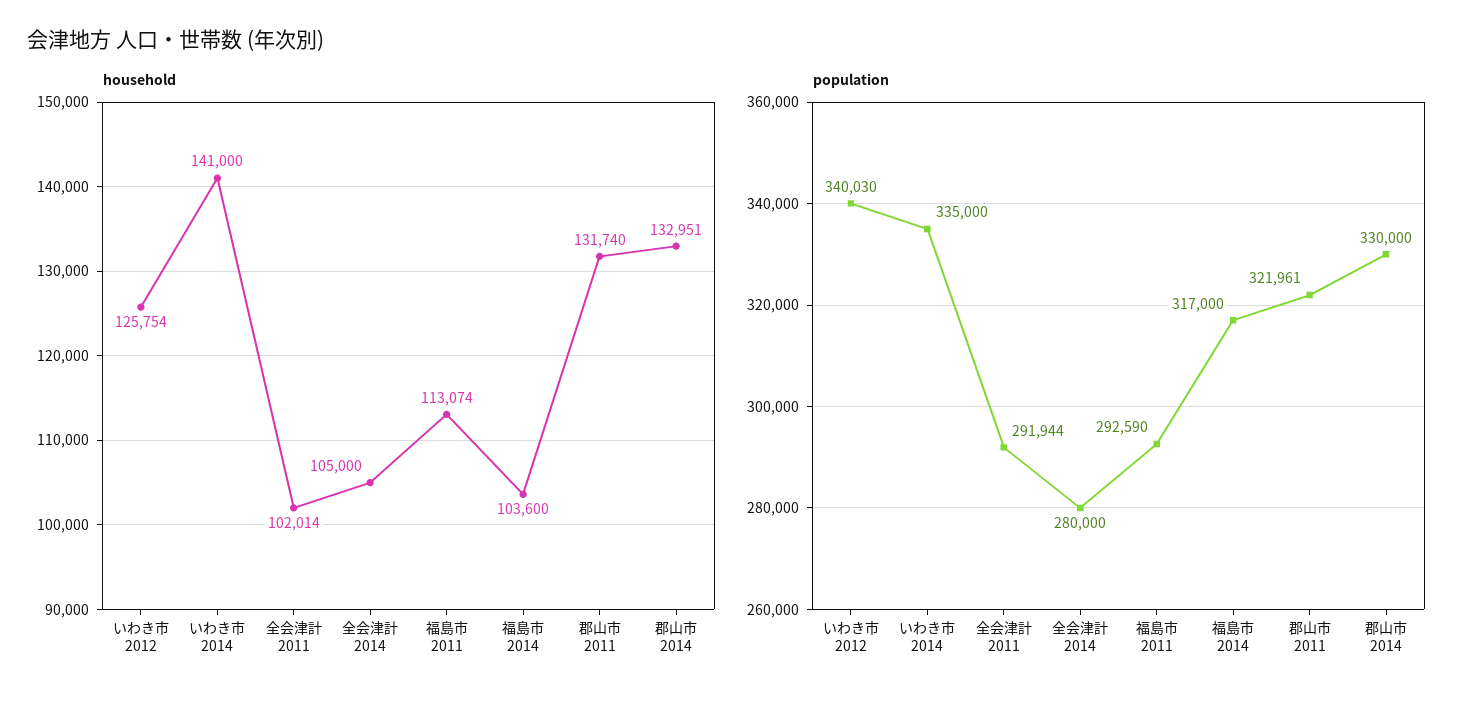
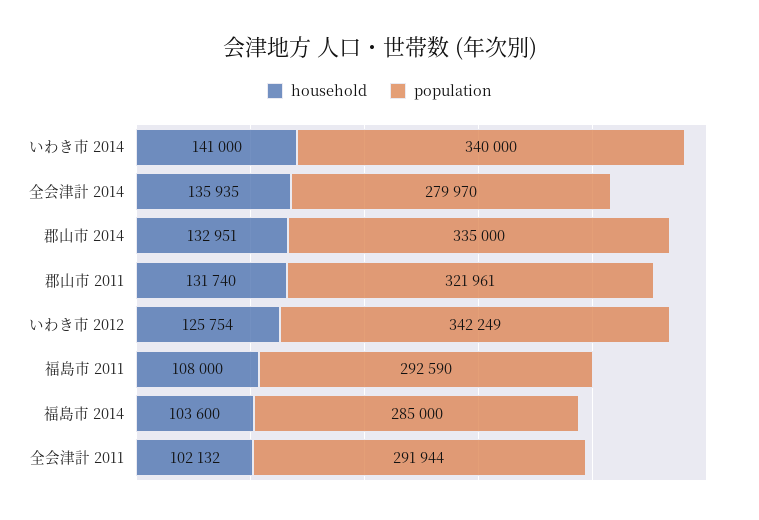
household, 全会津計 2011: 102014 -> 102132
household, 全会津計 2014: 105000 -> 135935
household, 福島市 2011: 113074 -> 108000
population, いわき市 2012: 340030 -> 342249
population, いわき市 2014: 335000 -> 340000
population, 全会津計 2014: 280000 -> 279970
population, 福島市 2014: 317000 -> 285000
population, 郡山市 2014: 330000 -> 335000

